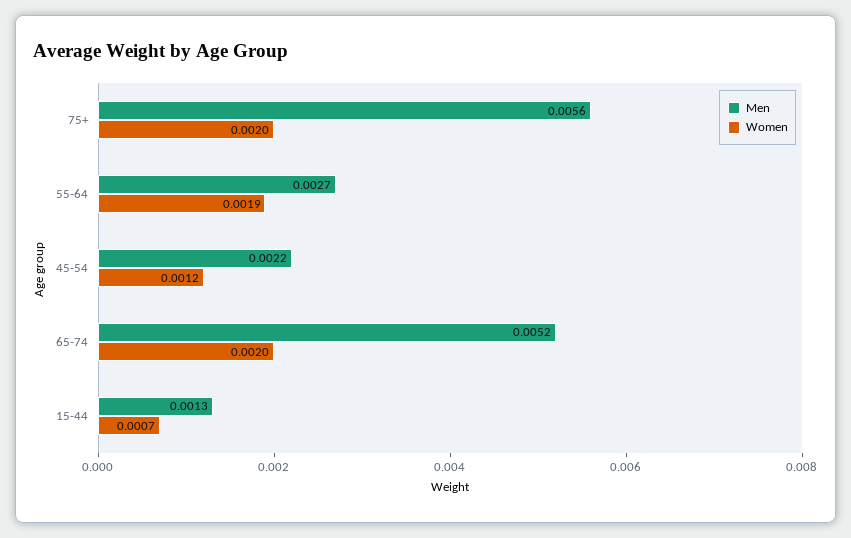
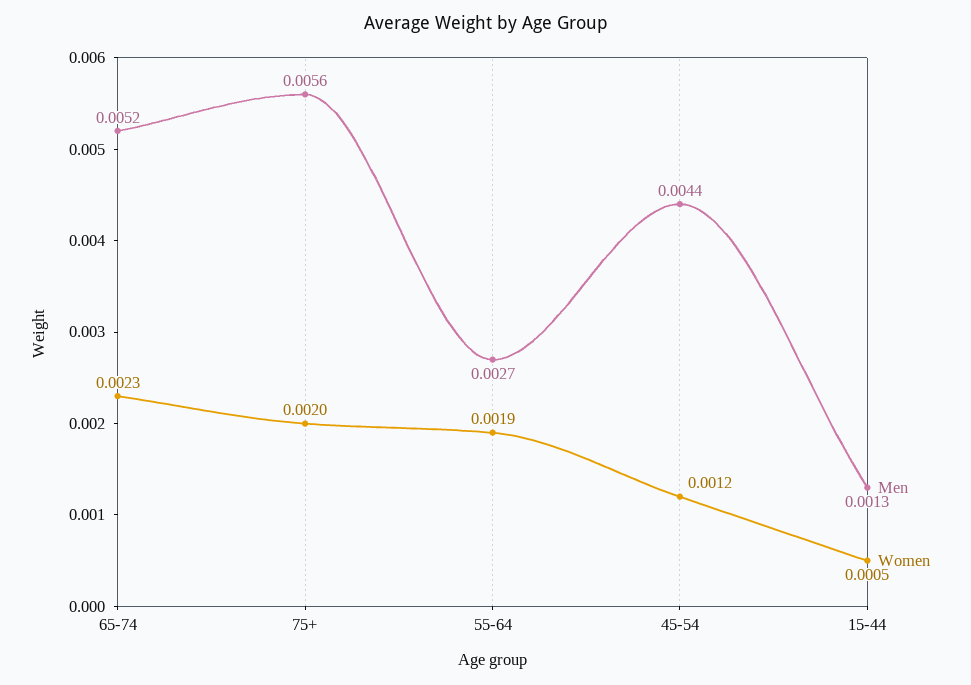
Men, 45-54: 0.0022 -> 0.0044
Women, 65-74: 0.002 -> 0.0023
Women, 15-44: 0.0007 -> 0.0005

